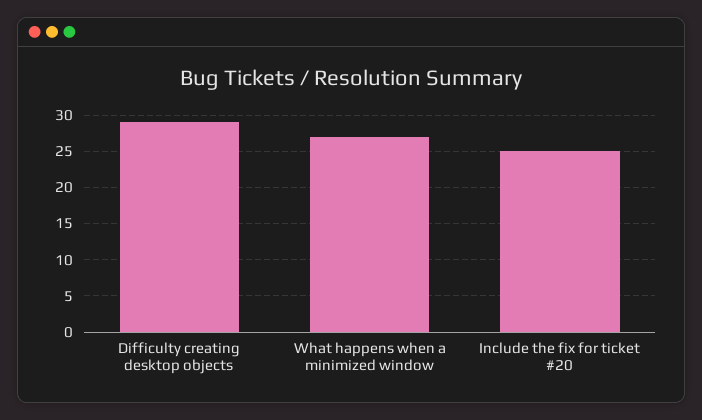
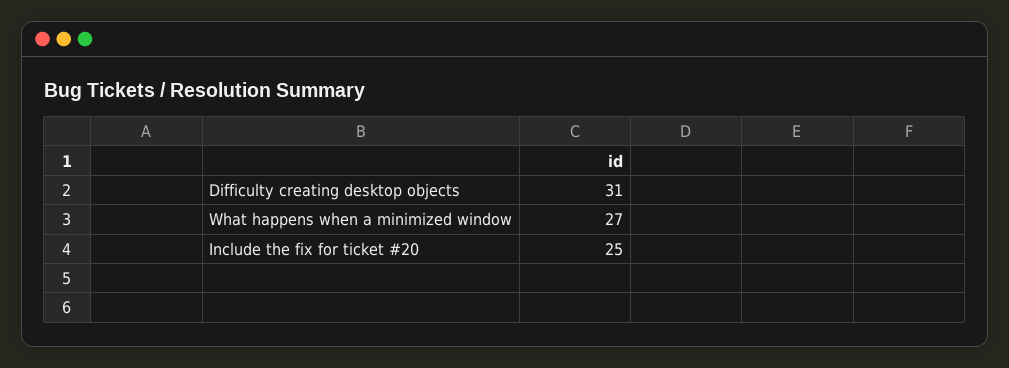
Difficulty creating desktop objects: 29 -> 31

